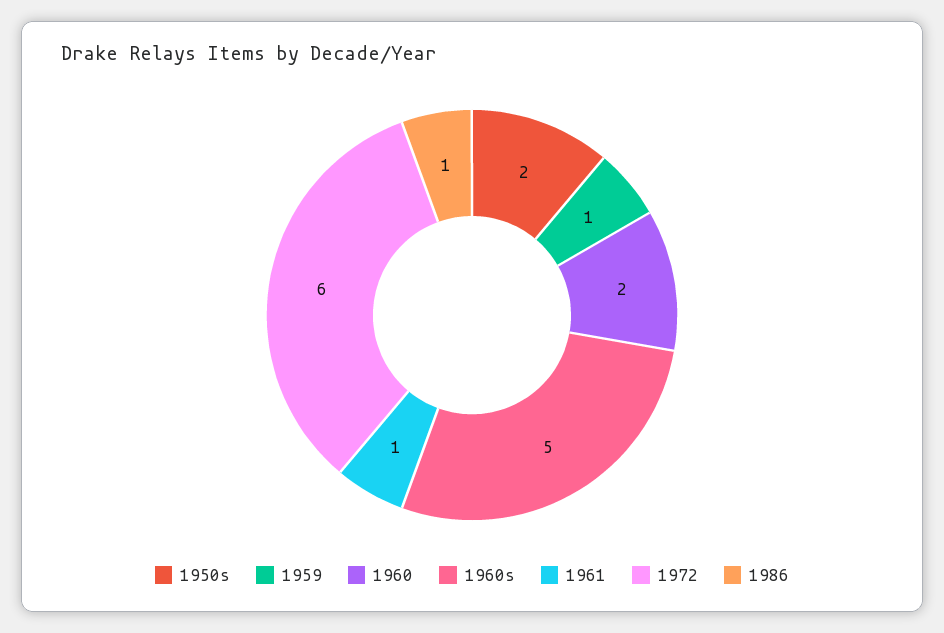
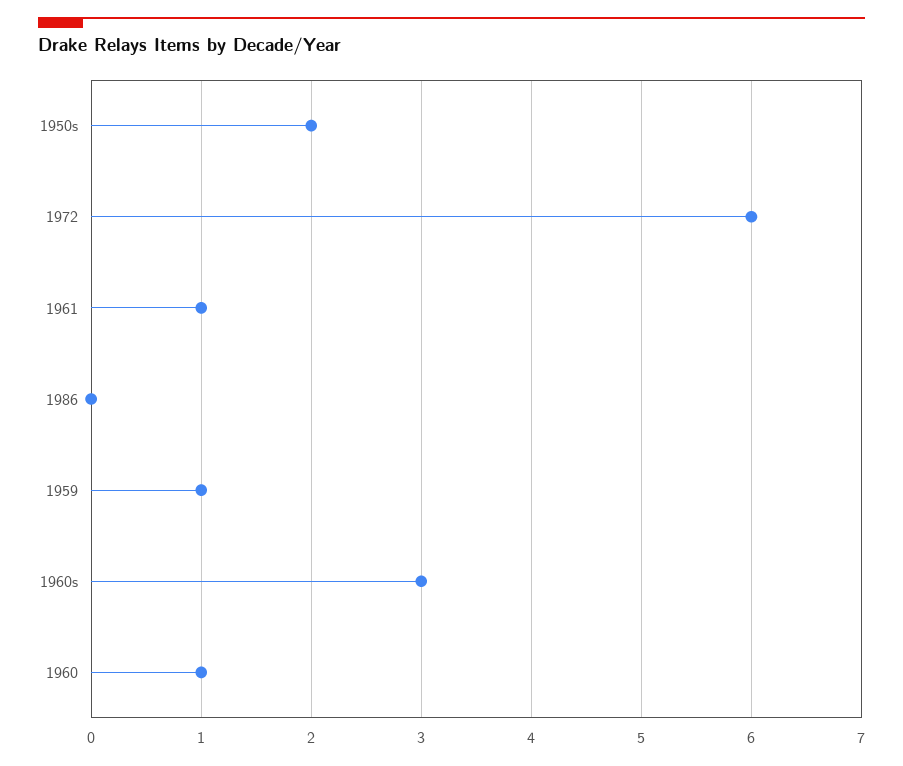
1960: 2 -> 1
1960s: 5 -> 3
1986: 1 -> 0

